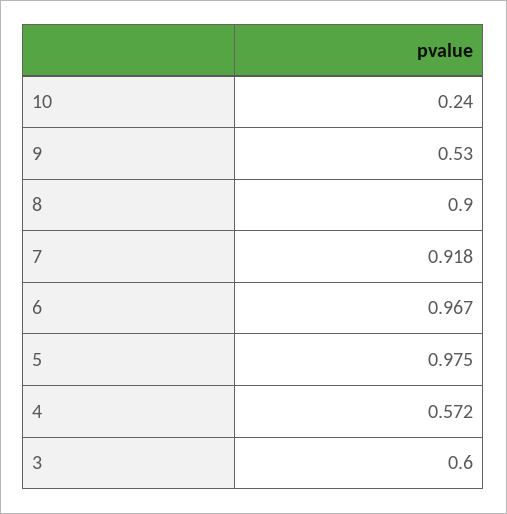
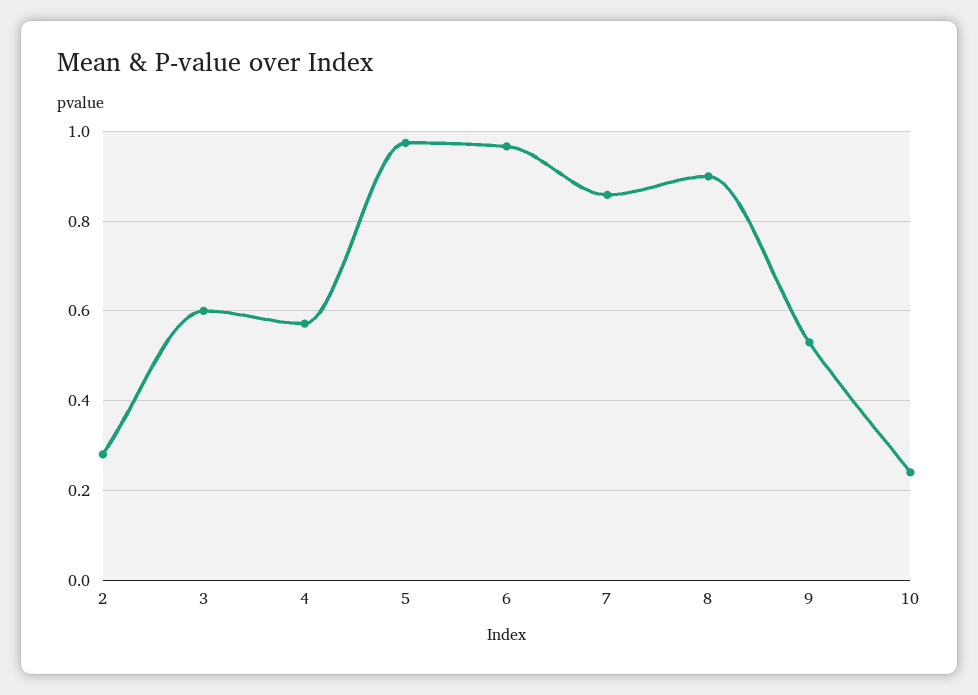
7: 0.918 -> 0.86
2: none -> 0.28

